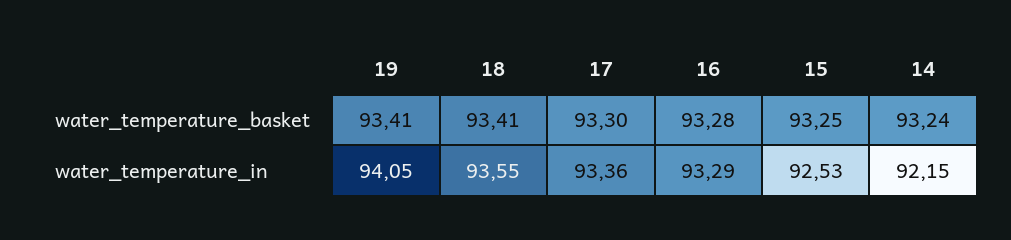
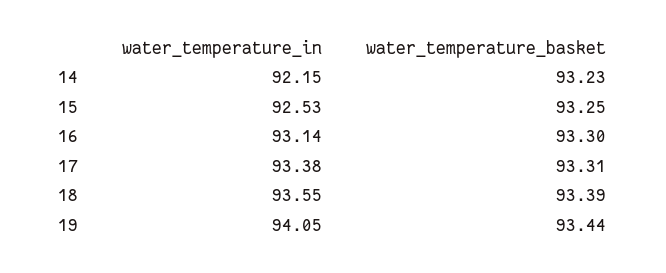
19, water_temperature_basket: 93.41 -> 93.44
18, water_temperature_basket: 93.41 -> 93.39
17, water_temperature_basket: 93.3 -> 93.31
16, water_temperature_basket: 93.28 -> 93.3
14, water_temperature_basket: 93.24 -> 93.23
17, water_temperature_in: 93.36 -> 93.38
16, water_temperature_in: 93.29 -> 93.14

